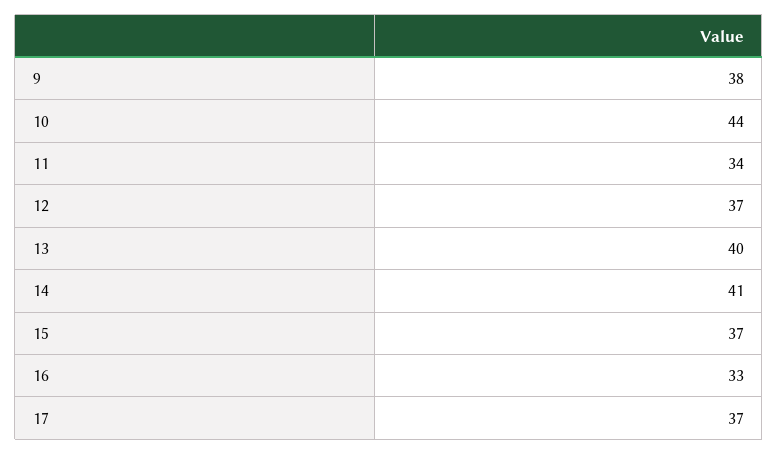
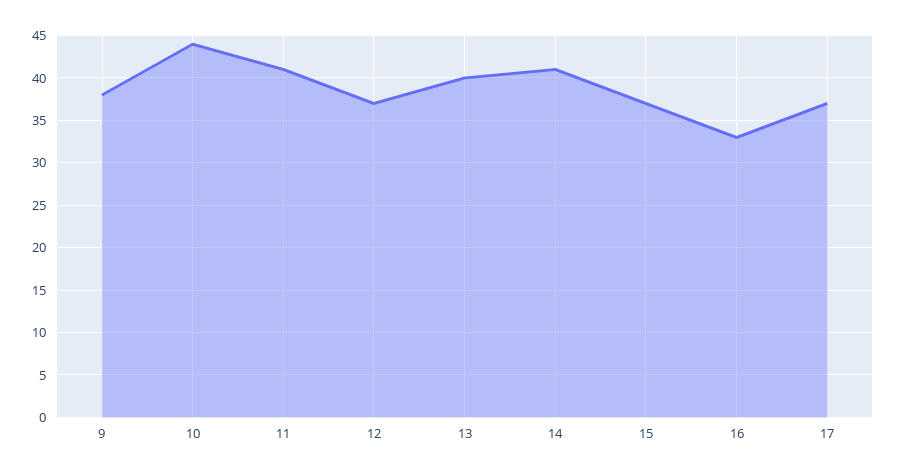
11: 34 -> 41

